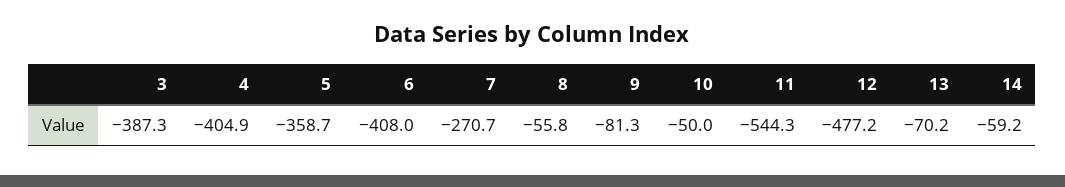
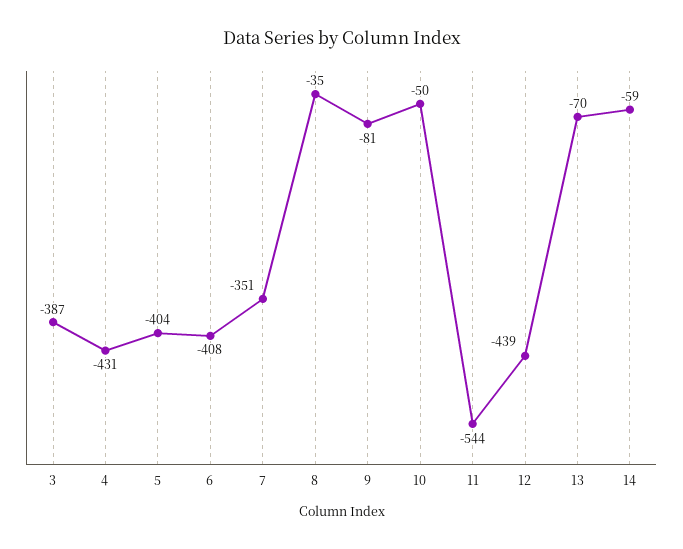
4: -404.9 -> -431
5: -358.7 -> -404
7: -270.7 -> -351
8: -55.8 -> -35
12: -477.2 -> -439

